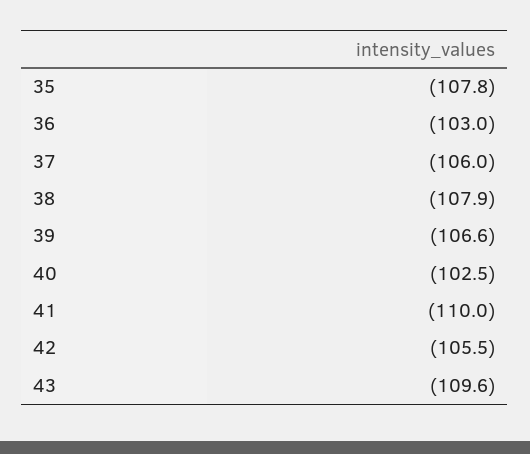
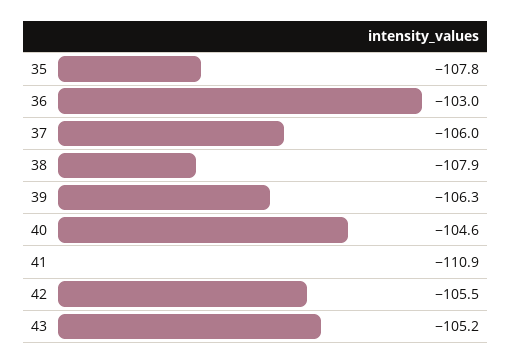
39: -106.6 -> -106.3
40: -102.5 -> -104.6
41: -110 -> -110.9
43: -109.6 -> -105.2

